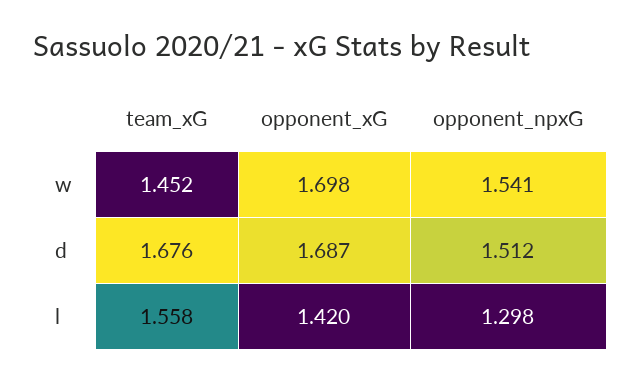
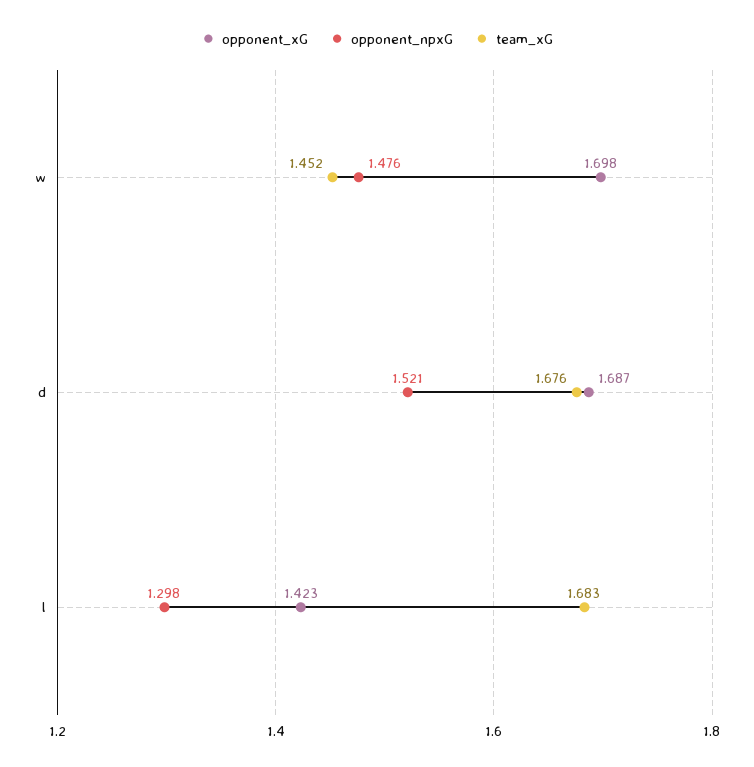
opponent_npxG, w: 1.541 -> 1.476
opponent_npxG, d: 1.512 -> 1.521
team_xG, l: 1.558 -> 1.683
opponent_xG, l: 1.42 -> 1.423

